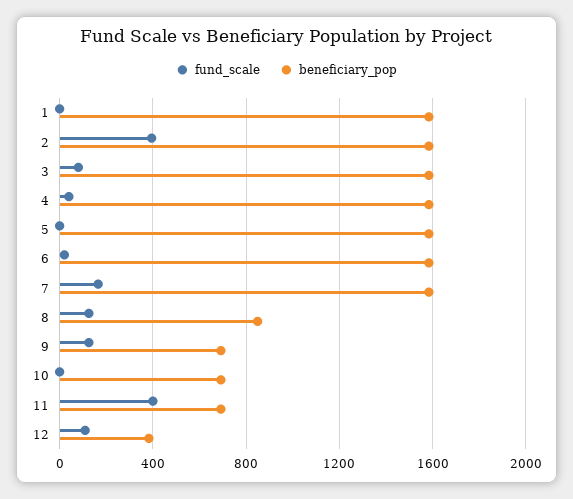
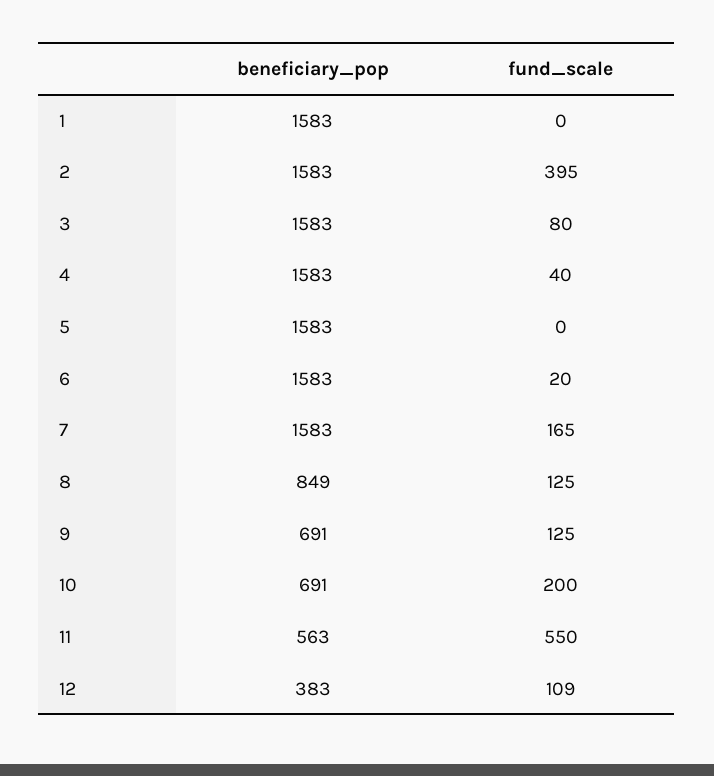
fund_scale, 10: 0 -> 200
fund_scale, 11: 400 -> 550
beneficiary_pop, 11: 700 -> 563

